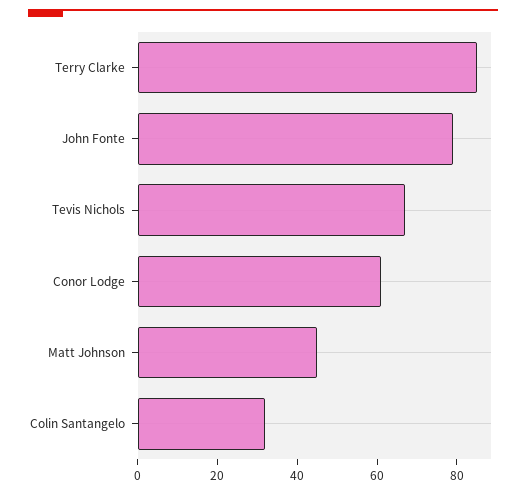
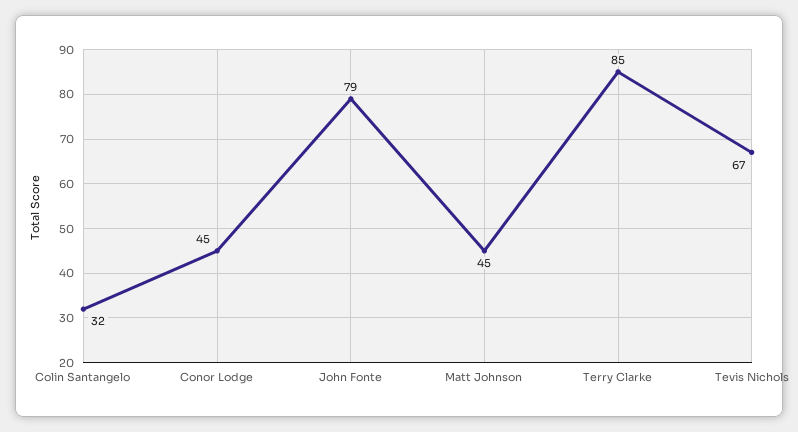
Conor Lodge: 60 -> 45

